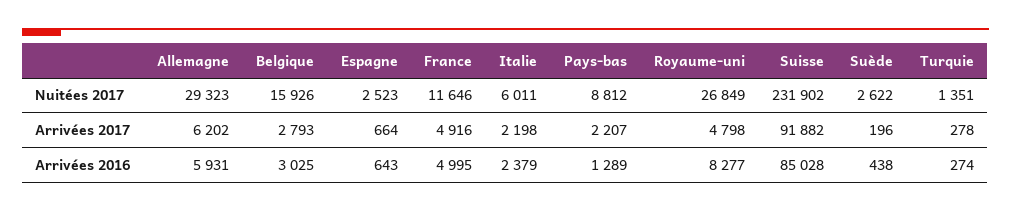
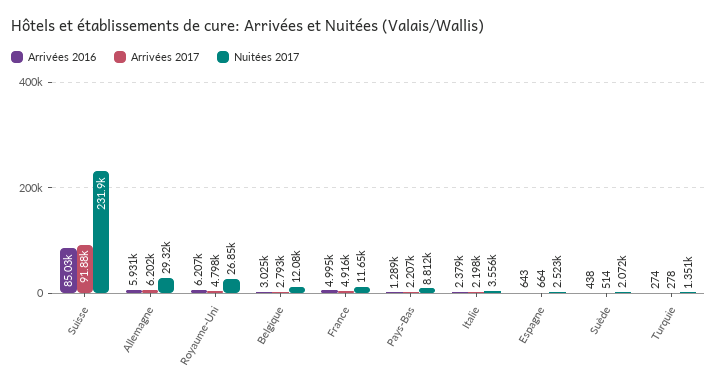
Nuitées 2017, Belgique: 15926 -> 12080
Nuitées 2017, Italie: 6011 -> 3556
Nuitées 2017, Suède: 2622 -> 2072
Arrivées 2017, Suède: 196 -> 514
Arrivées 2016, Royaume-uni: 8277 -> 6207

